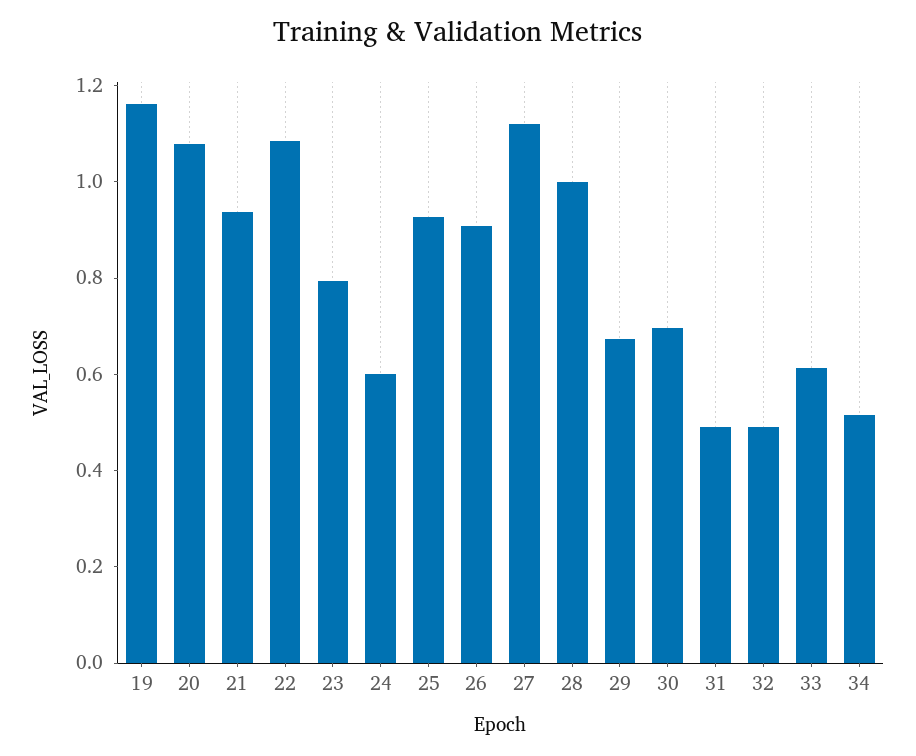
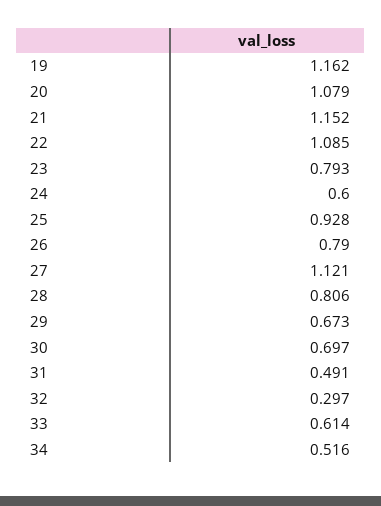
21: 0.95 -> 1.152
26: 0.9 -> 0.79
28: 1 -> 0.806
32: 0.5 -> 0.297

